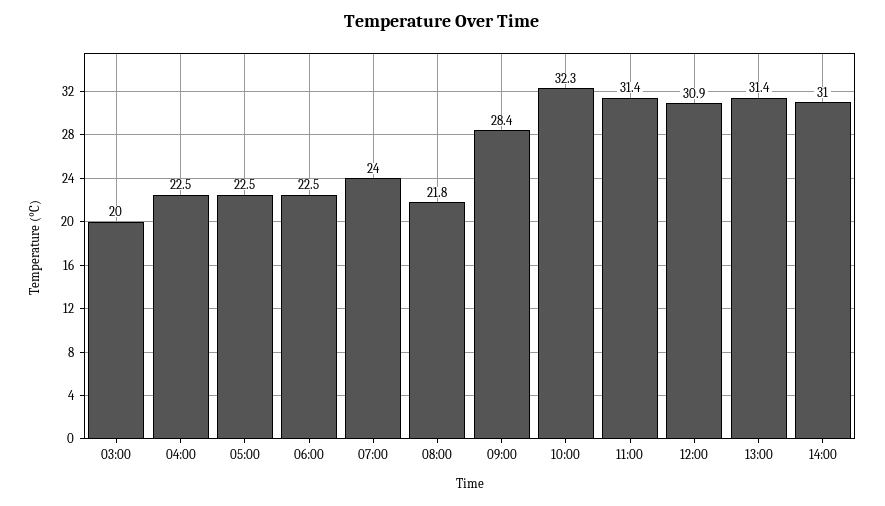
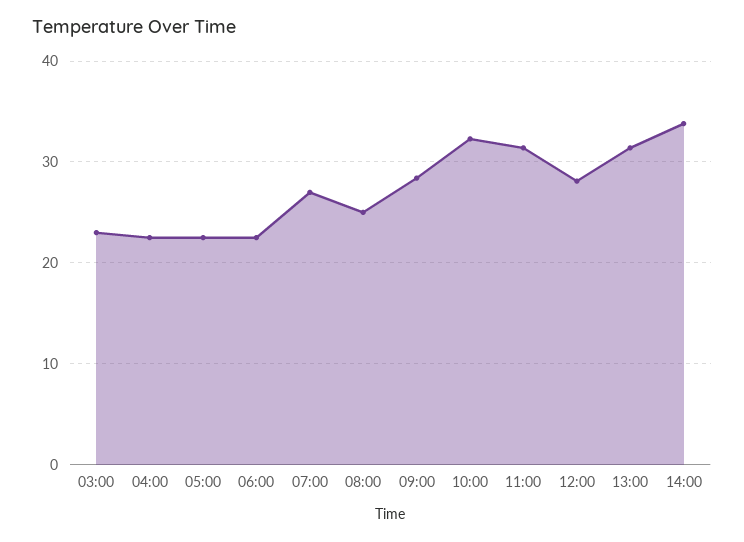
03:00: 20 -> 23
07:00: 24 -> 27
08:00: 21.8 -> 25
12:00: 30.9 -> 28
14:00: 31 -> 34

